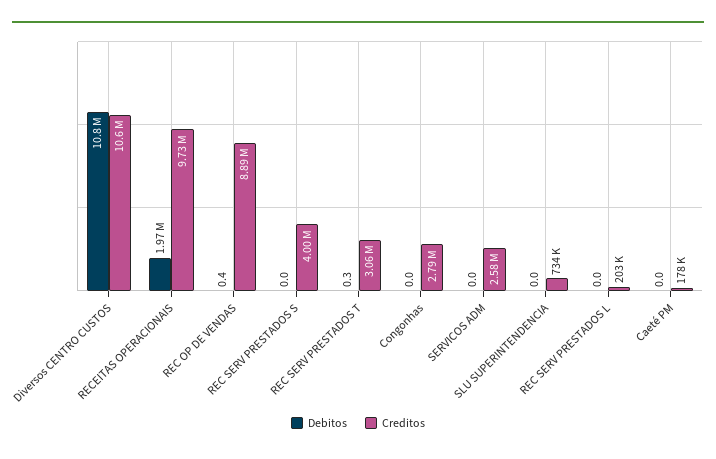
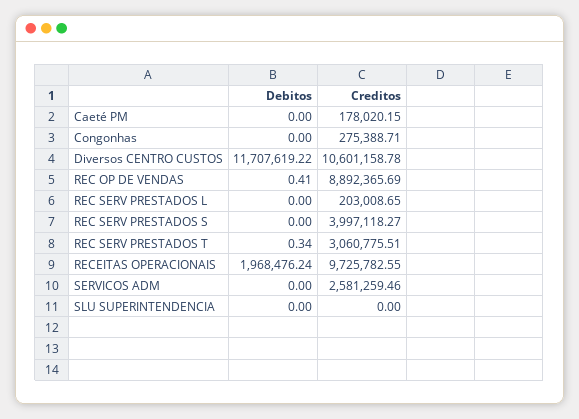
Debitos, Diversos CENTRO CUSTOS: 10800000 -> 11707619.22
Creditos, Congonhas: 2790000 -> 275388.71
Creditos, SLU SUPERINTENDENCIA: 734000 -> 0

